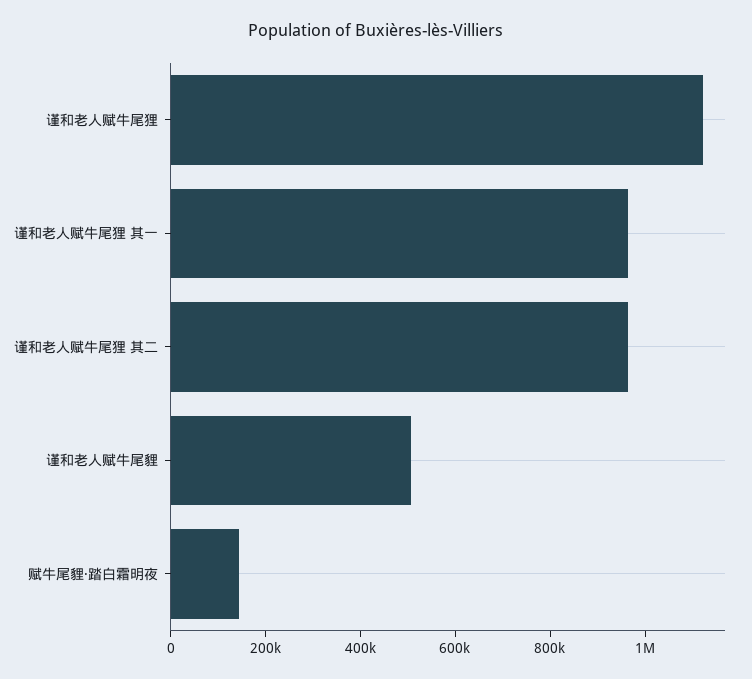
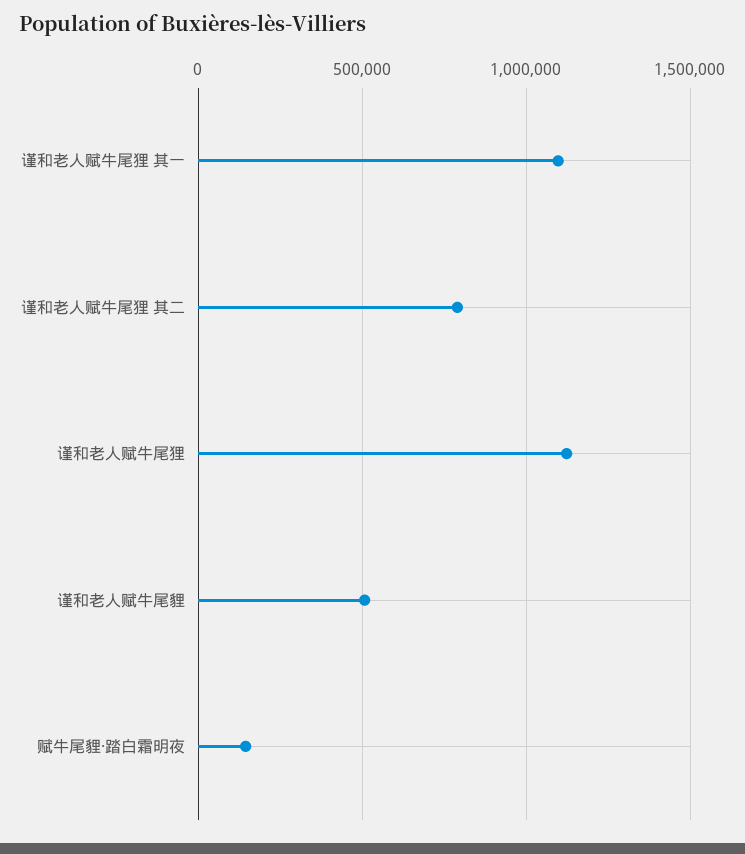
谨和老人赋牛尾狸 其一: 950000 -> 1100000
谨和老人赋牛尾狸 其二: 950000 -> 800000

